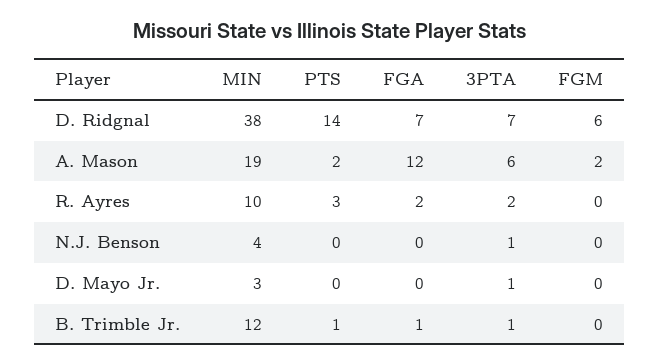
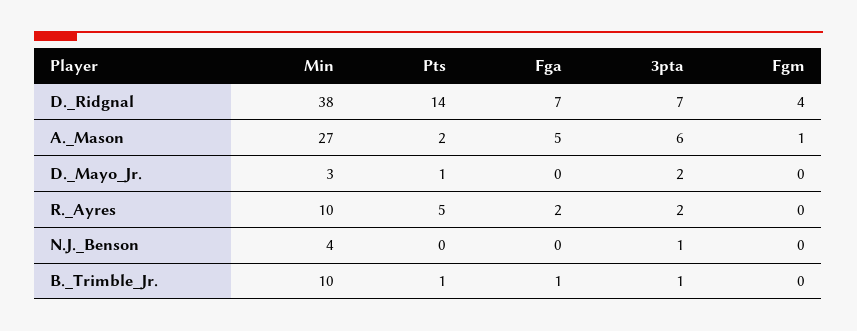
FGM, D. Ridgnal: 6 -> 4
MIN, A. Mason: 19 -> 27
FGA, A. Mason: 12 -> 5
FGM, A. Mason: 2 -> 1
PTS, R. Ayres: 3 -> 5
PTS, D. Mayo Jr.: 0 -> 1
3PTA, D. Mayo Jr.: 1 -> 2
MIN, B. Trimble Jr.: 12 -> 10

